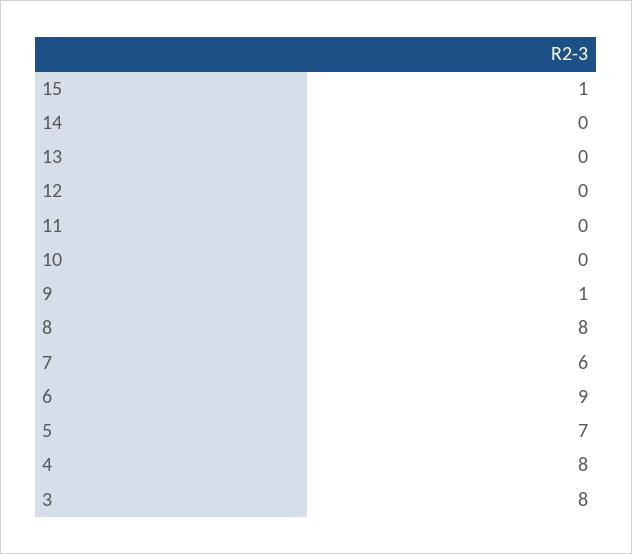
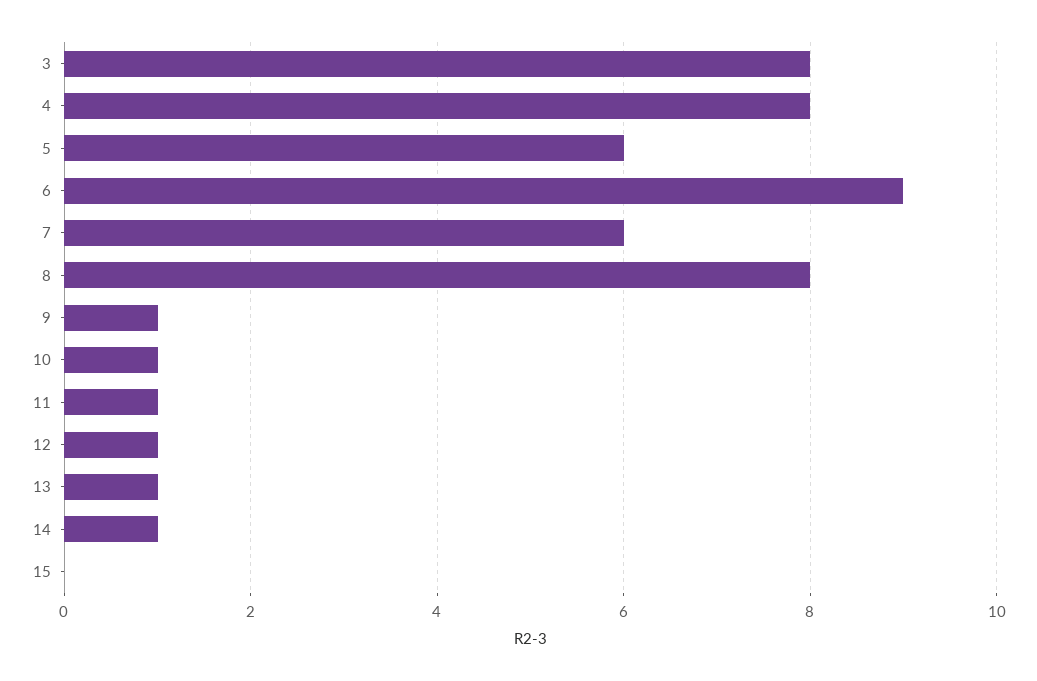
15: 1 -> 0
14: 0 -> 1
13: 0 -> 1
12: 0 -> 1
11: 0 -> 1
10: 0 -> 1
5: 7 -> 6

